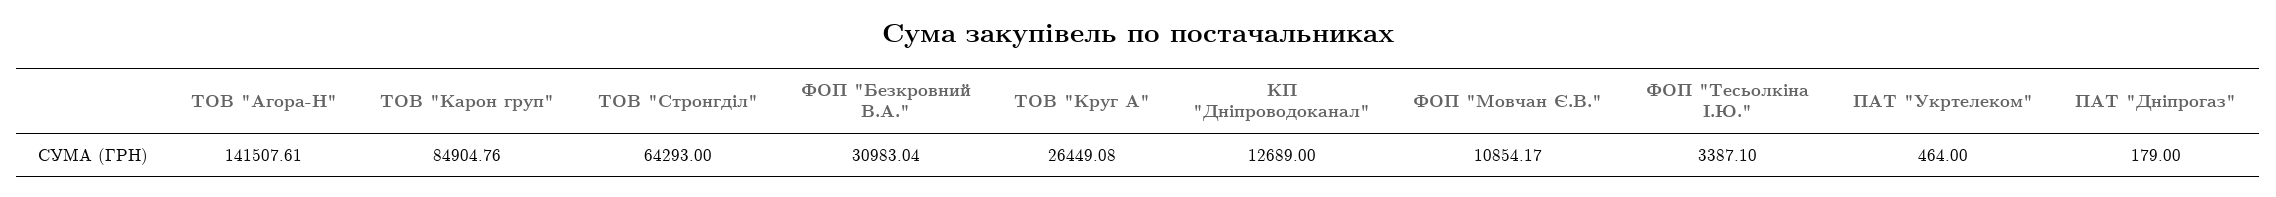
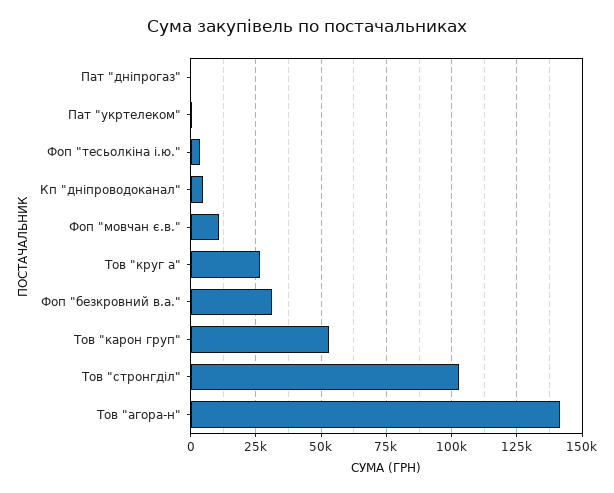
ТОВ "Карон груп": 84904.76 -> 52500
ТОВ "Стронгділ": 64293 -> 102500
КП "Дніпроводоканал": 12689 -> 5000

